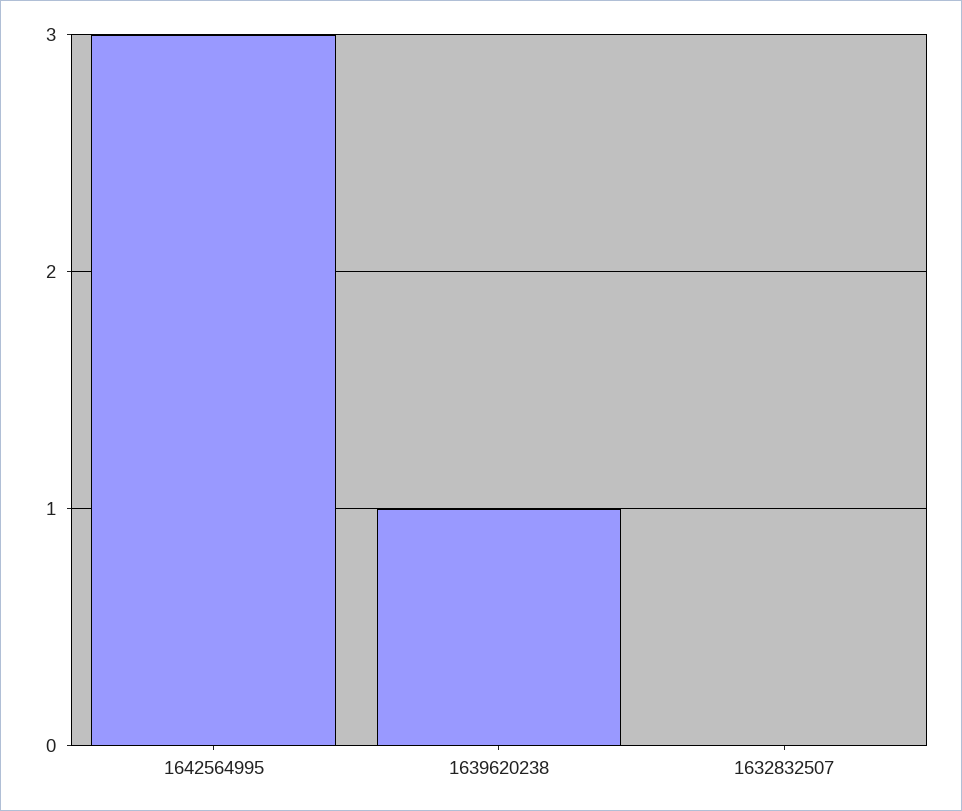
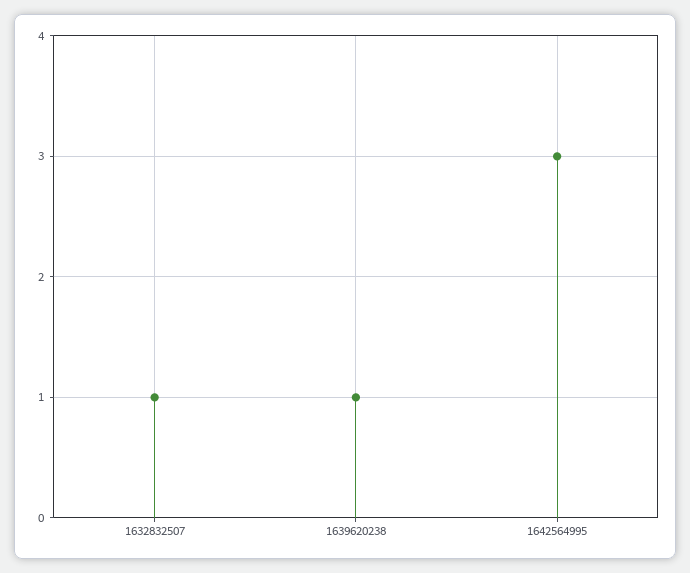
1632832507: 0 -> 1

